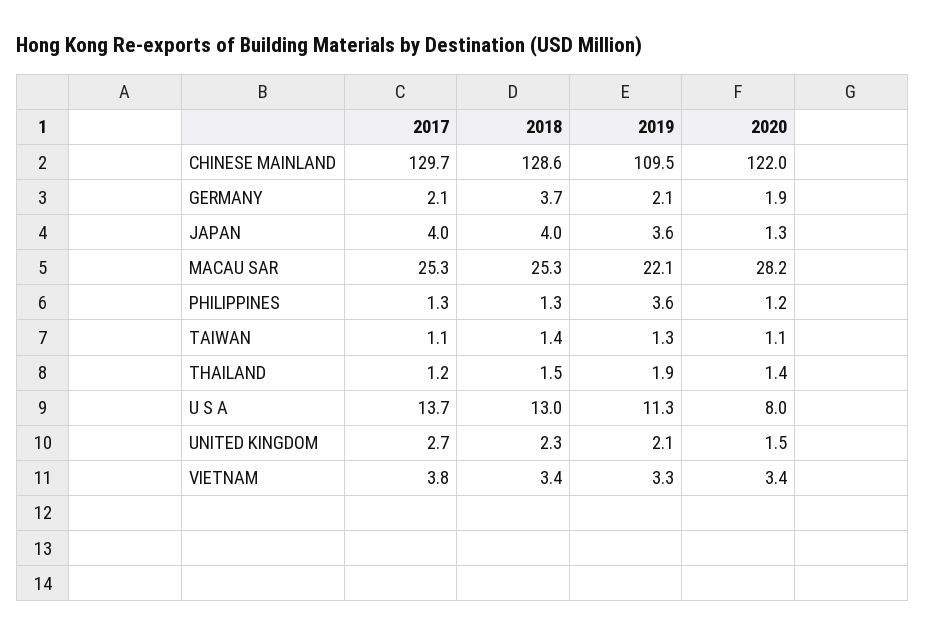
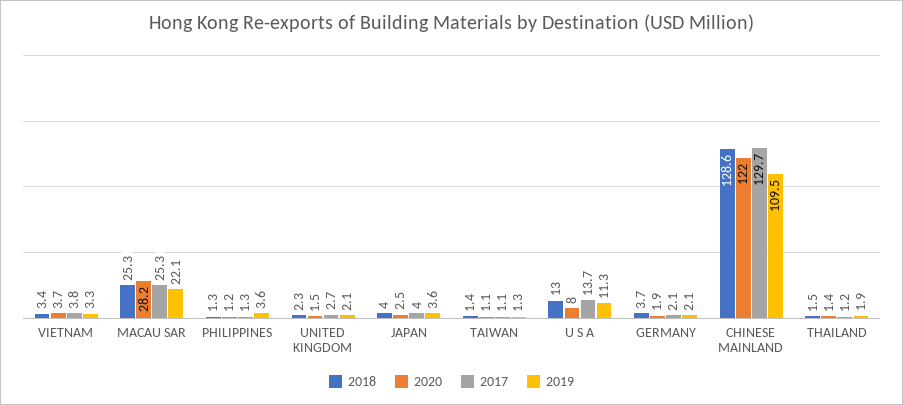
2020, JAPAN: 1.3 -> 2.5
2020, VIETNAM: 3.4 -> 3.7

